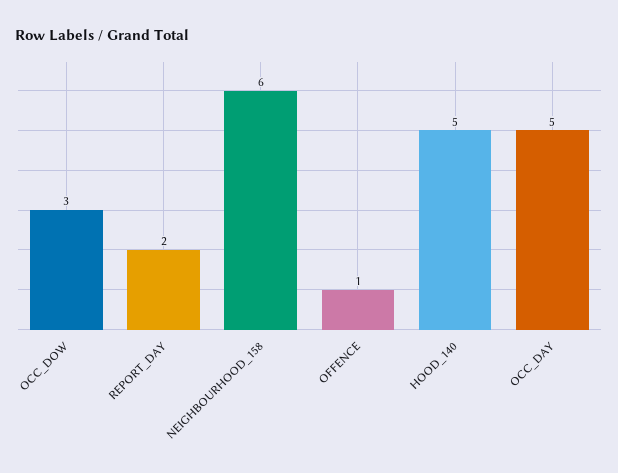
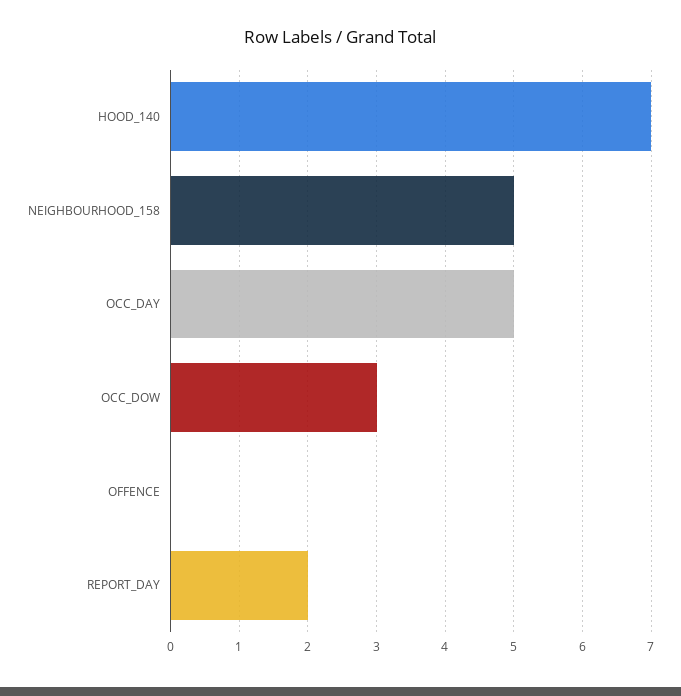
NEIGHBOURHOOD_158: 6 -> 5
OFFENCE: 1 -> 0
HOOD_140: 5 -> 7

